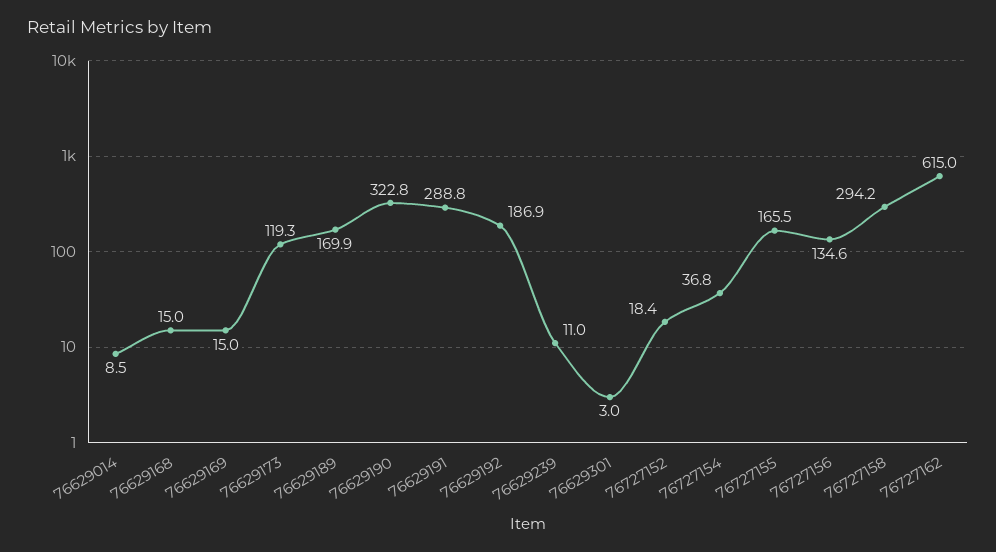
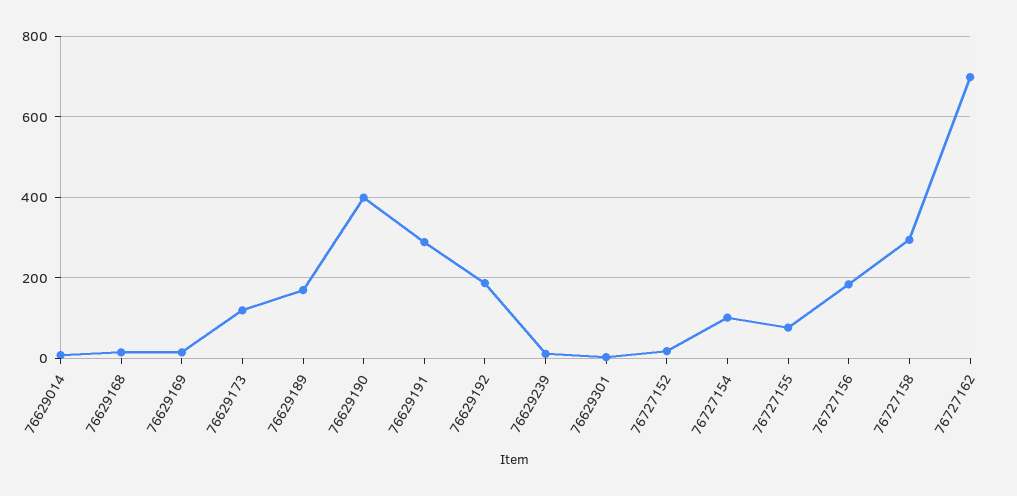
76629190: 322.8 -> 400
76727154: 36.8 -> 100
76727155: 165.5 -> 80
76727156: 134.6 -> 180
76727162: 615 -> 700

